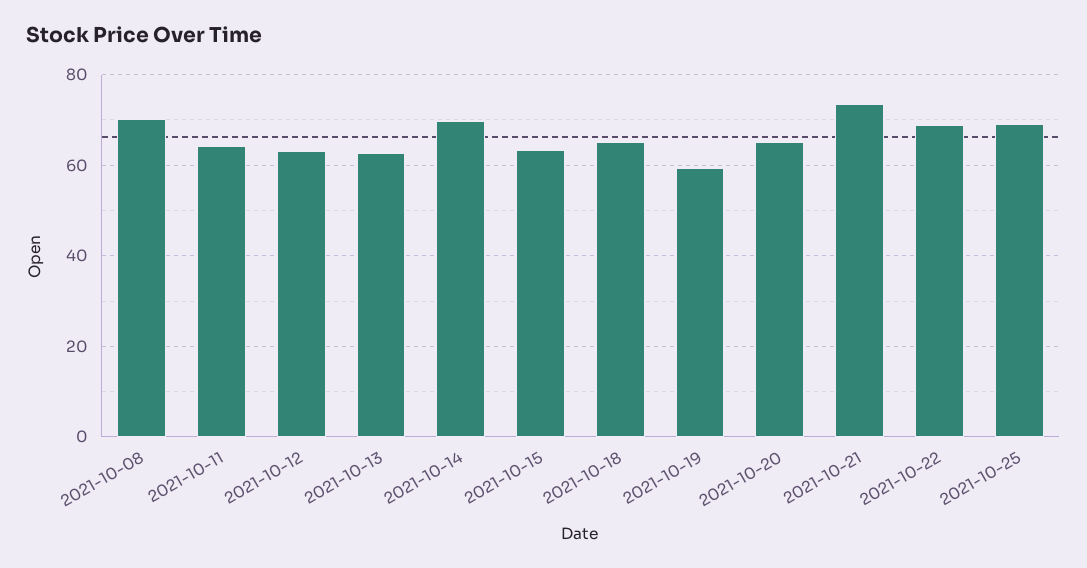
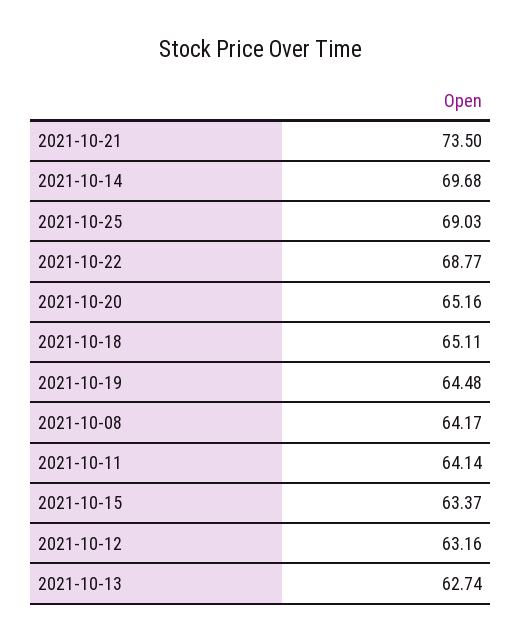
2021-10-08: 70 -> 64.17
2021-10-19: 60 -> 64.48

